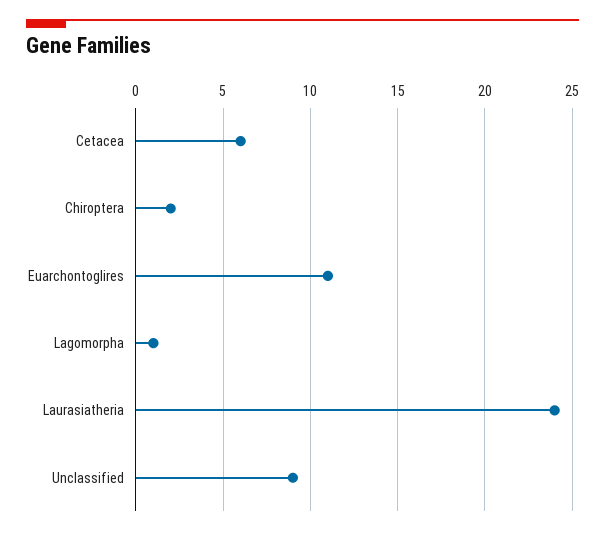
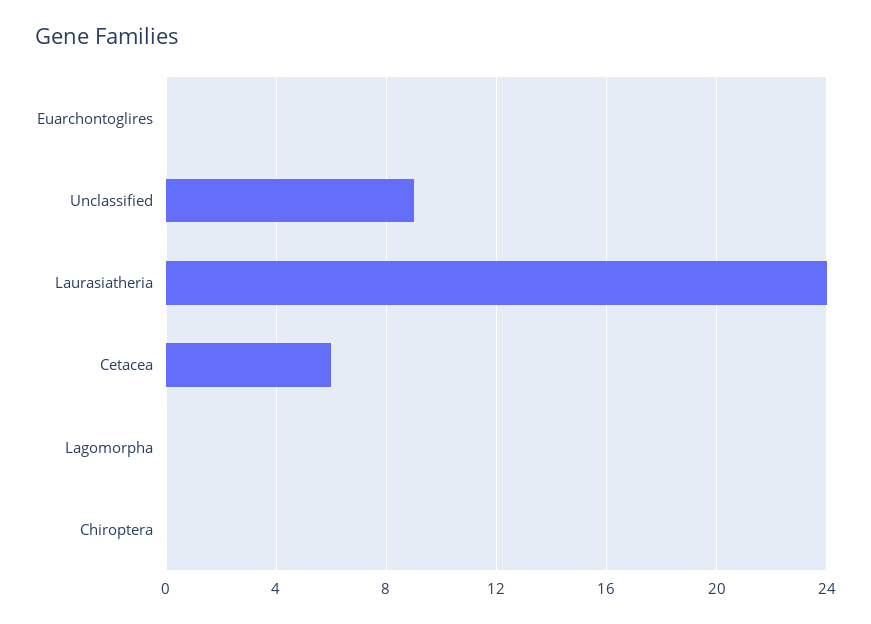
Chiroptera: 2 -> 0
Euarchontoglires: 11 -> 0
Lagomorpha: 1 -> 0

